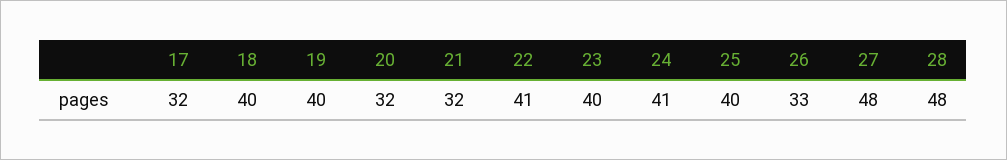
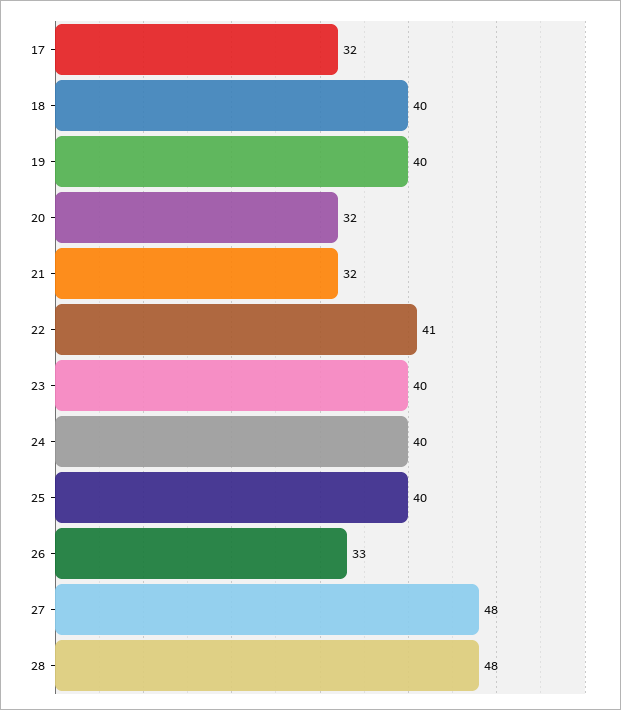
24: 41 -> 40

